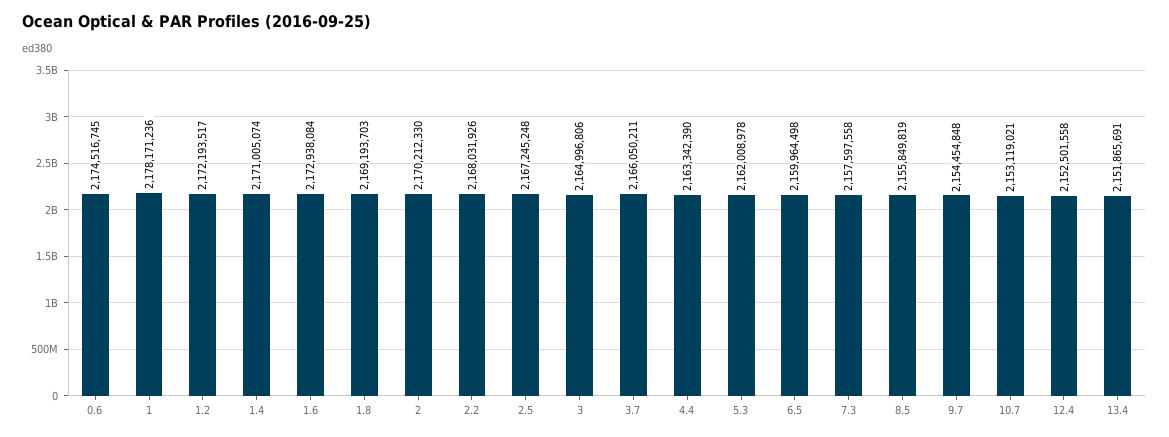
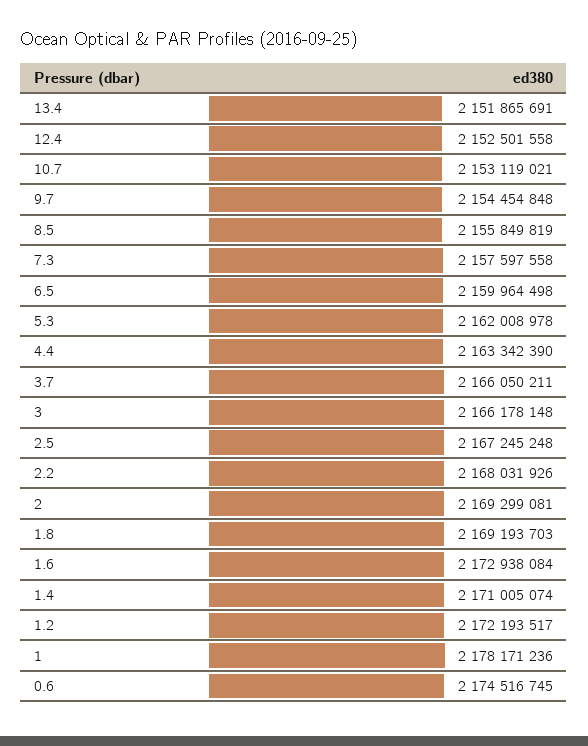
2: 2170212330 -> 2169299081
3: 2164996806 -> 2166178148

